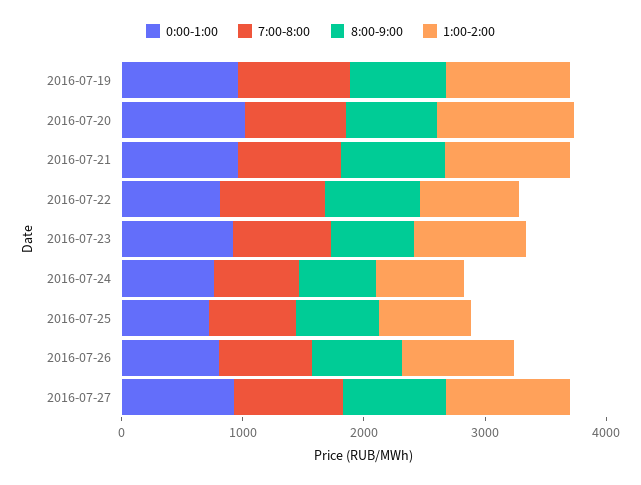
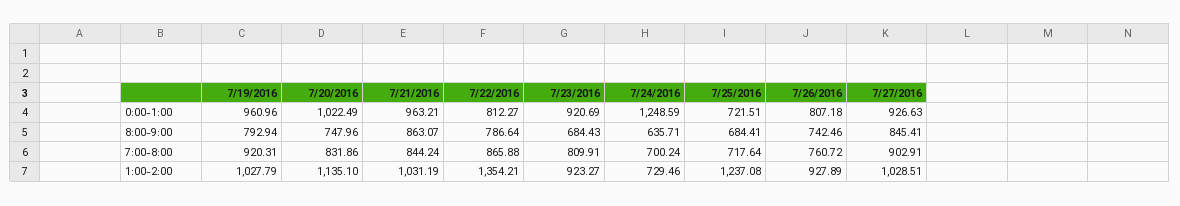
1:00-2:00, 2016-07-22: 800 -> 1354.21
0:00-1:00, 2016-07-24: 800 -> 1248.59
1:00-2:00, 2016-07-25: 800 -> 1237.08

